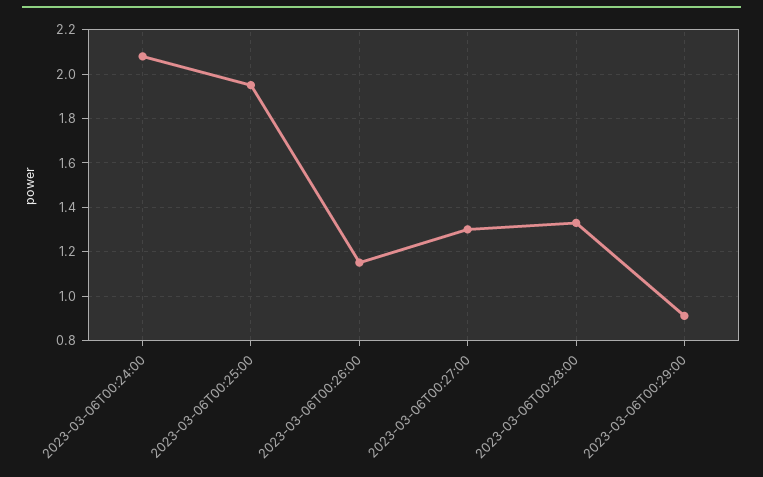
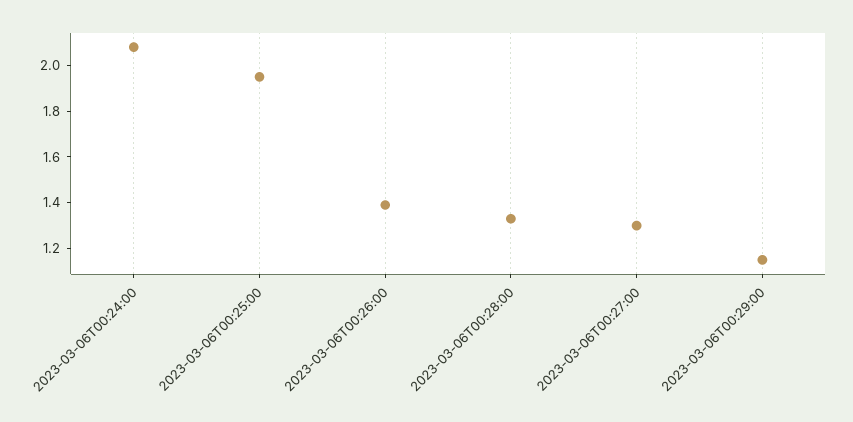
2023-03-06T00:26:00: 1.15 -> 1.4
2023-03-06T00:29:00: 0.9 -> 1.15

